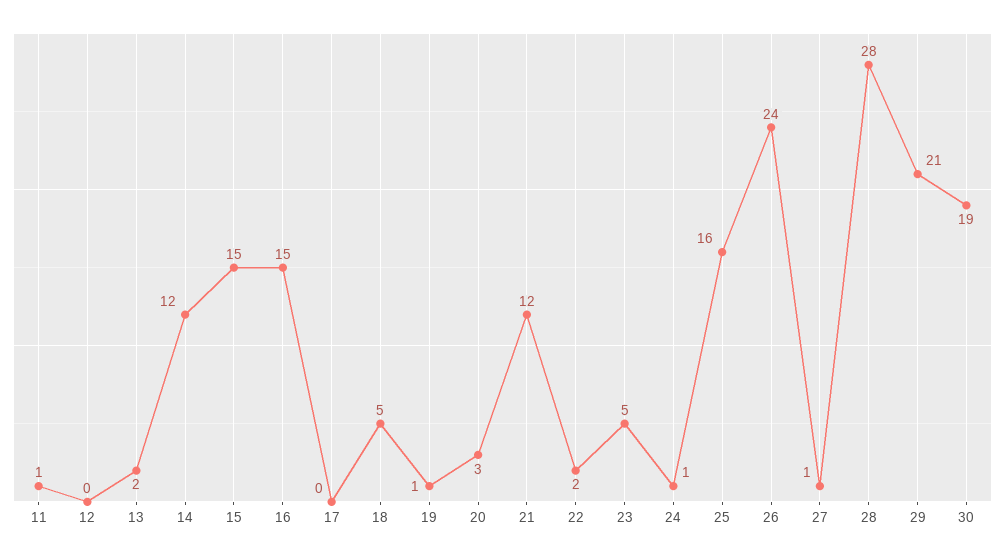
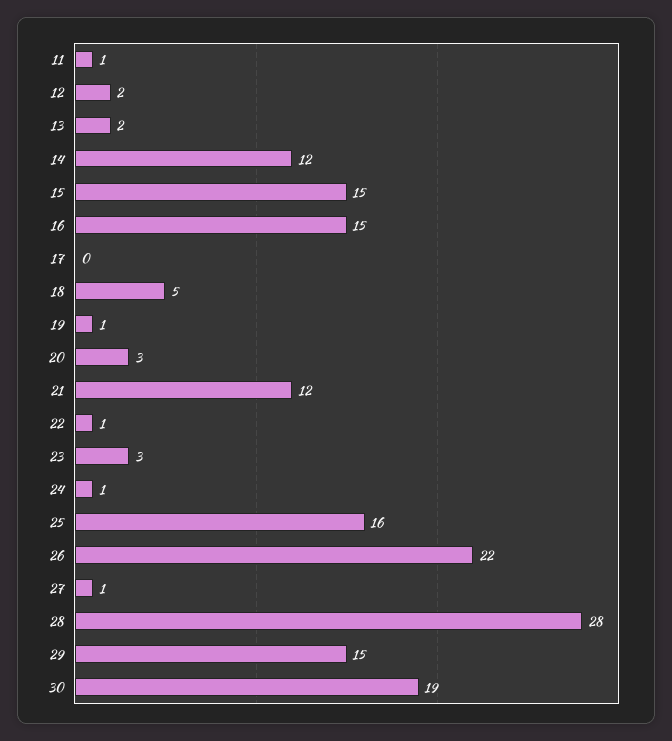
12: 0 -> 2
22: 2 -> 1
23: 5 -> 3
26: 24 -> 22
29: 21 -> 15

